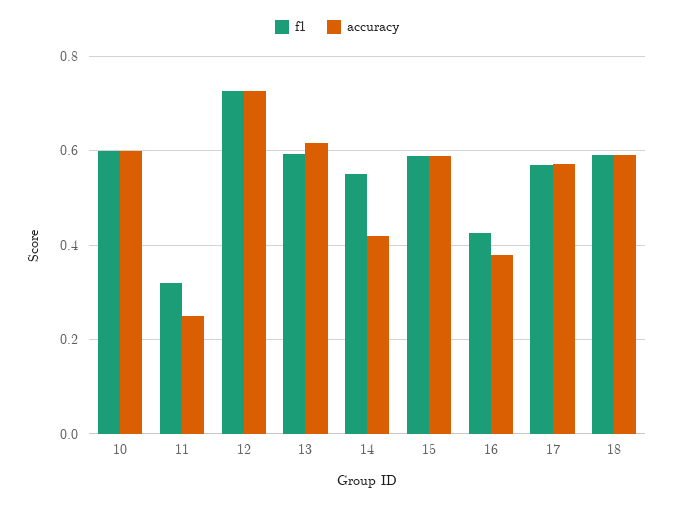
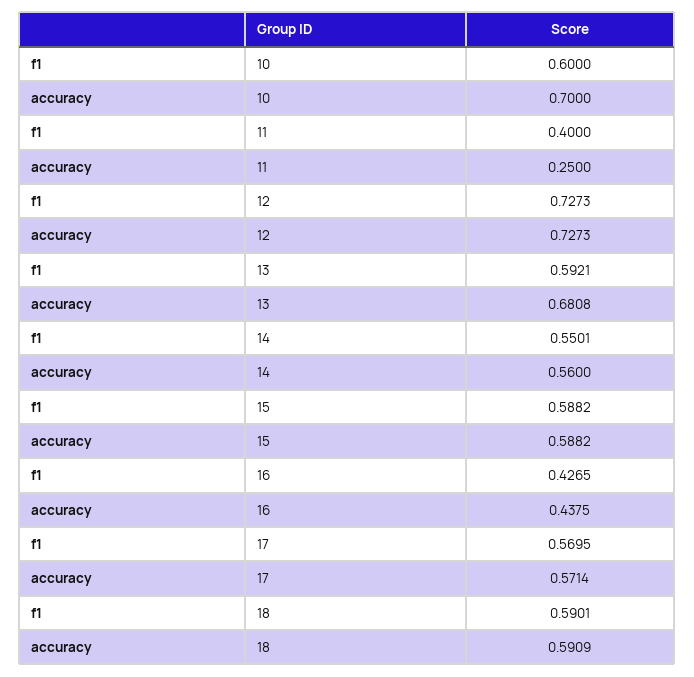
accuracy, 10: 0.6 -> 0.7
f1, 11: 0.32 -> 0.4
accuracy, 13: 0.62 -> 0.6808
accuracy, 14: 0.42 -> 0.56
accuracy, 16: 0.38 -> 0.4375

